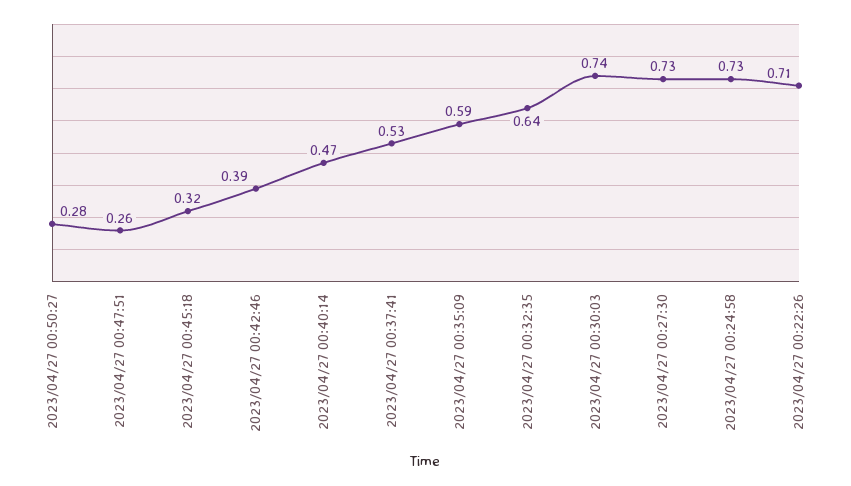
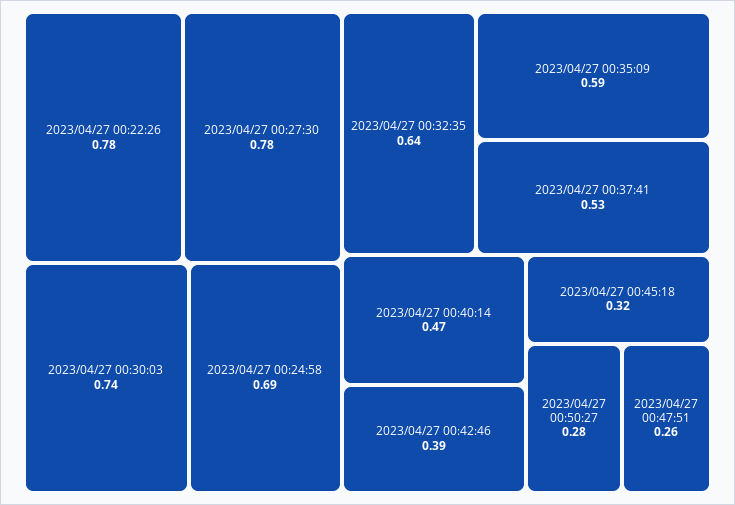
2023/04/27 00:27:30: 0.73 -> 0.78
2023/04/27 00:24:58: 0.73 -> 0.69
2023/04/27 00:22:26: 0.71 -> 0.78

